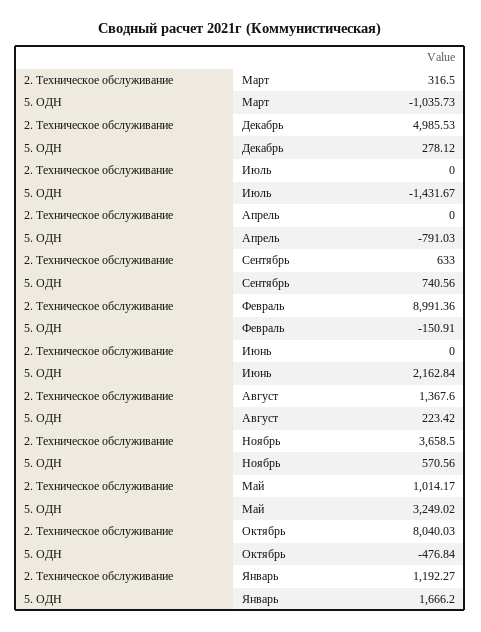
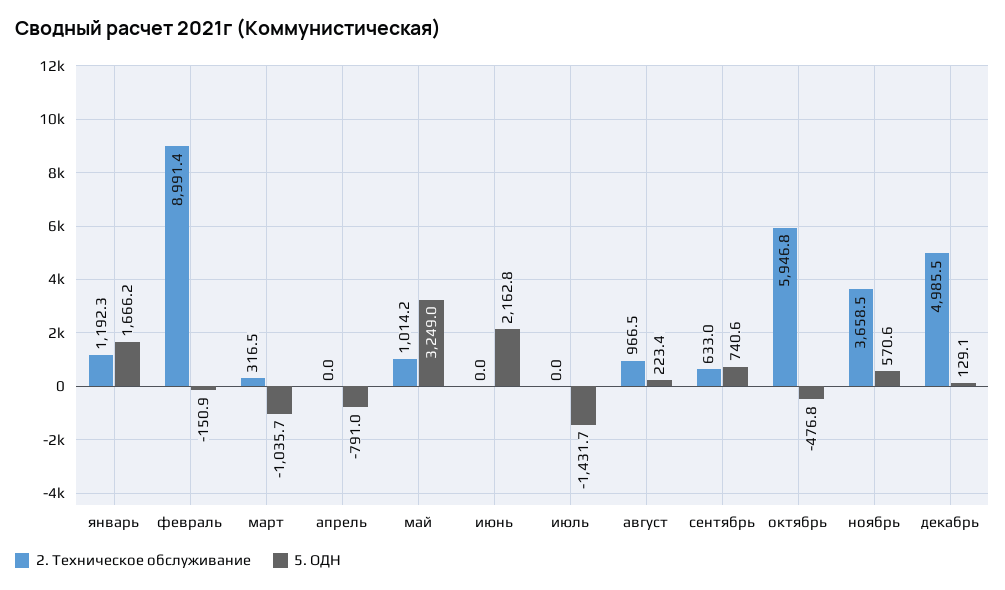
5. ОДН, Декабрь: 278.12 -> 129.1
2. Техническое обслуживание, Август: 1367.6 -> 966.5
2. Техническое обслуживание, Октябрь: 8040.03 -> 5946.8

